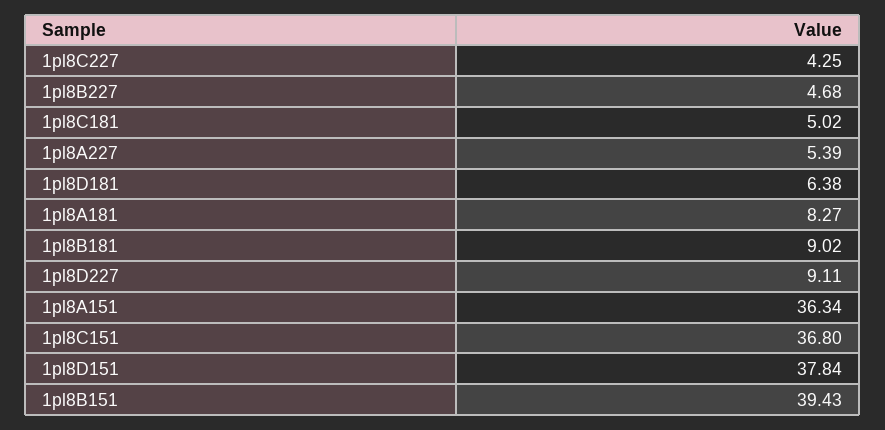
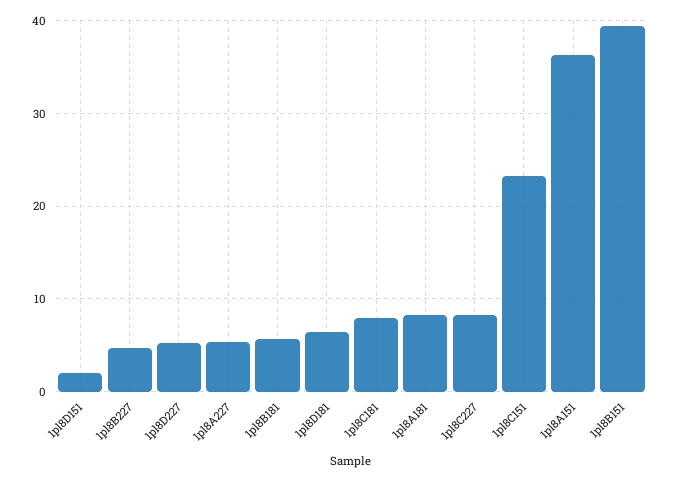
1pl8C227: 4.25 -> 8
1pl8C181: 5.02 -> 8
1pl8B181: 9.02 -> 6
1pl8D227: 9.11 -> 5
1pl8C151: 36.8 -> 23
1pl8D151: 37.84 -> 2

